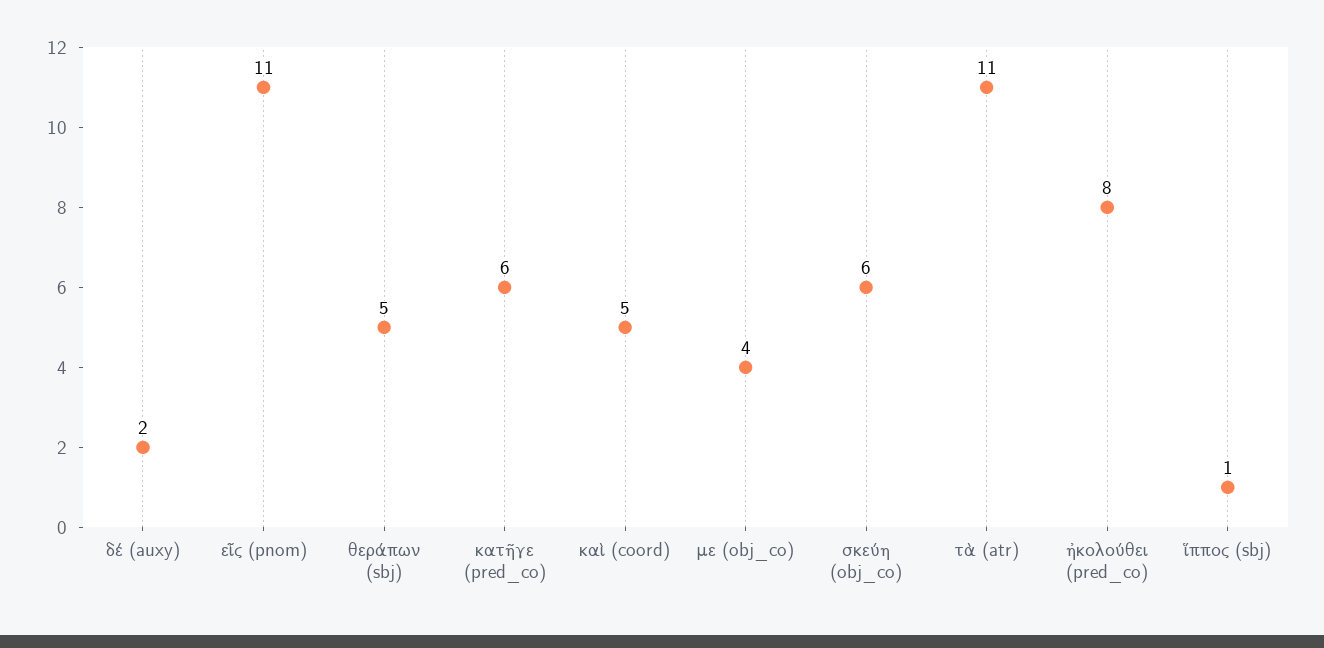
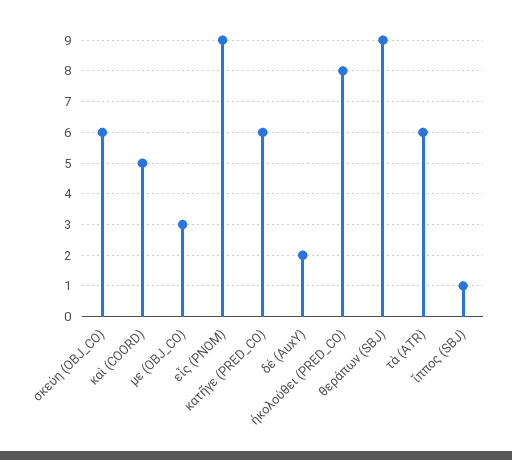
εἷς (pnom): 11 -> 9
θεράπων (sbj): 5 -> 9
με (obj_co): 4 -> 3
τὰ (atr): 11 -> 6

